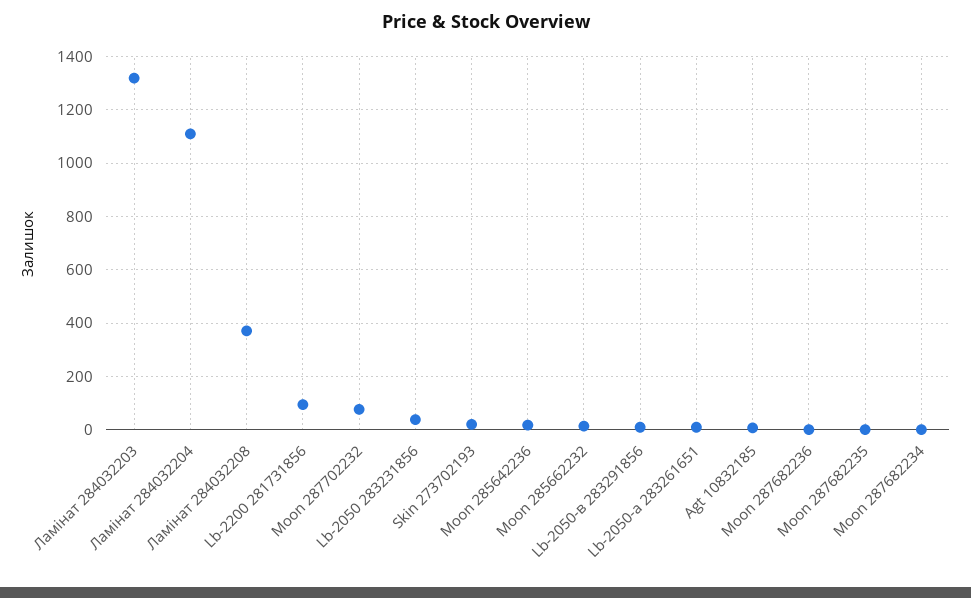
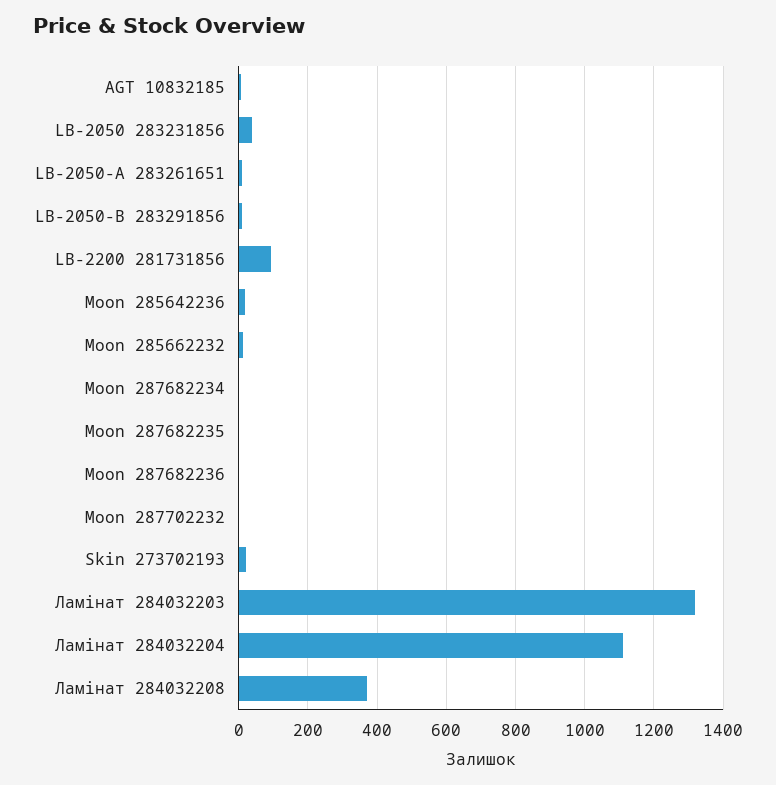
Moon 287702232: 75 -> 0

